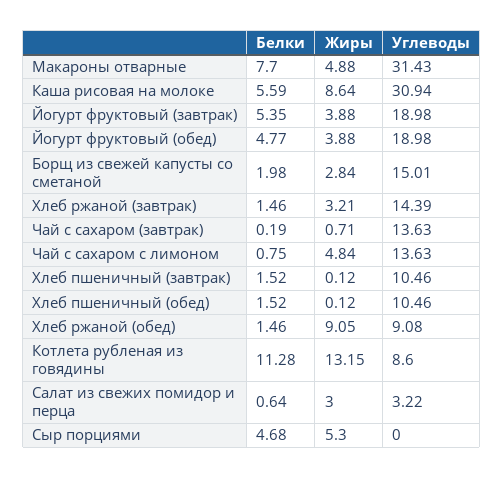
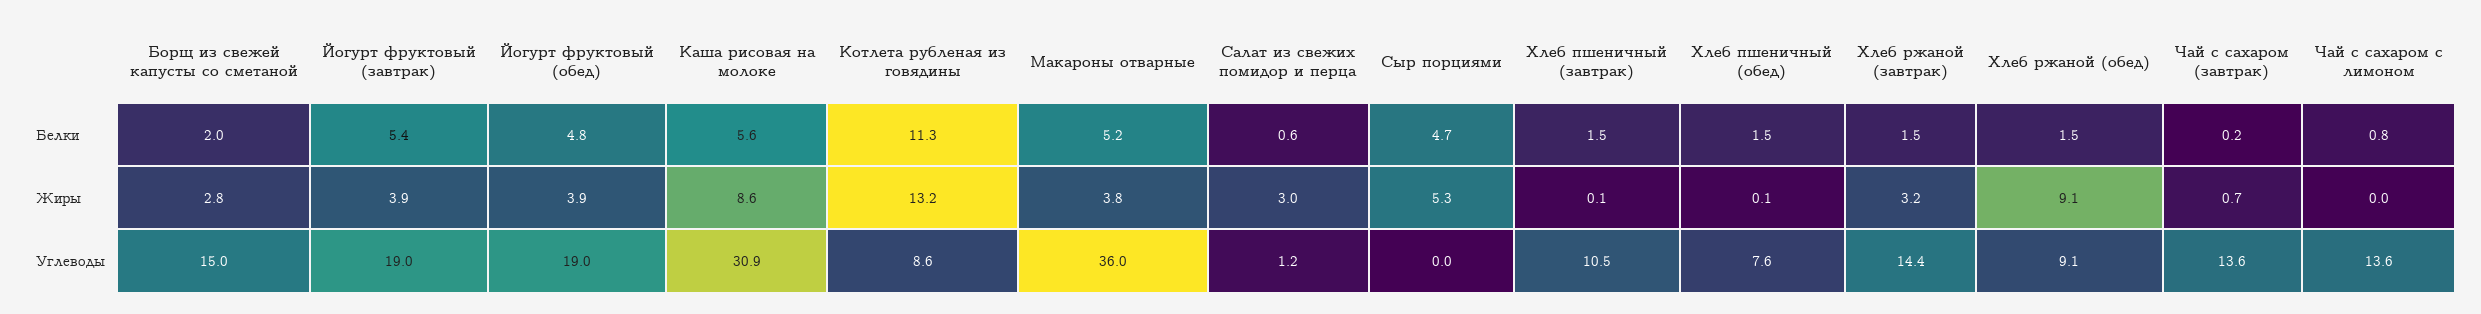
Белки, Макароны отварные: 7.7 -> 5.2
Жиры, Макароны отварные: 4.88 -> 3.8
Углеводы, Макароны отварные: 31.43 -> 36
Жиры, Чай с сахаром с лимоном: 4.84 -> 0
Углеводы, Хлеб пшеничный (обед): 10.46 -> 7.6
Углеводы, Салат из свежих помидор и перца: 3.22 -> 1.2

